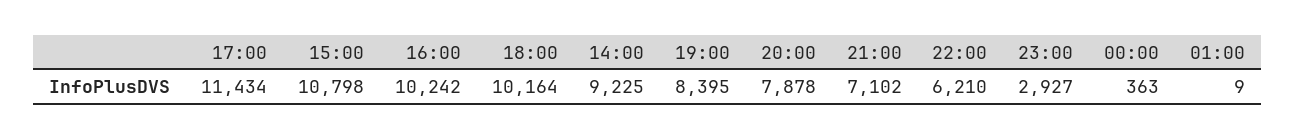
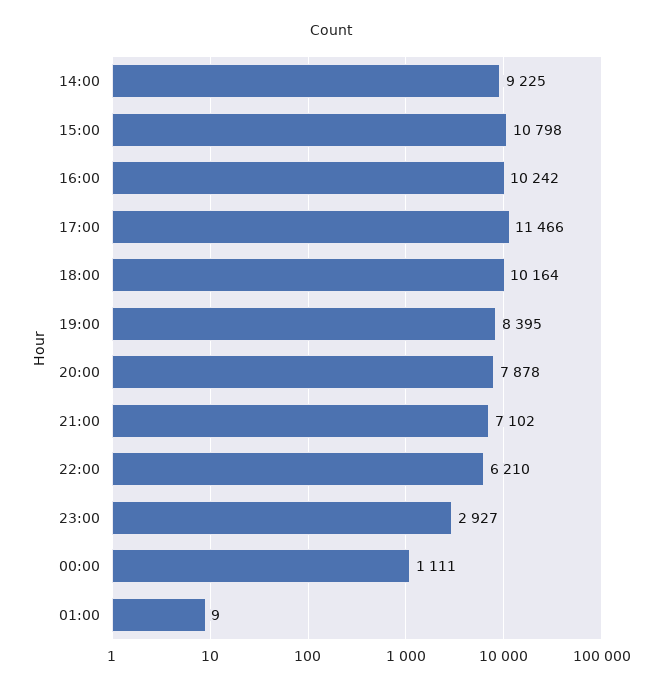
17:00: 11434 -> 11466
00:00: 363 -> 1111

